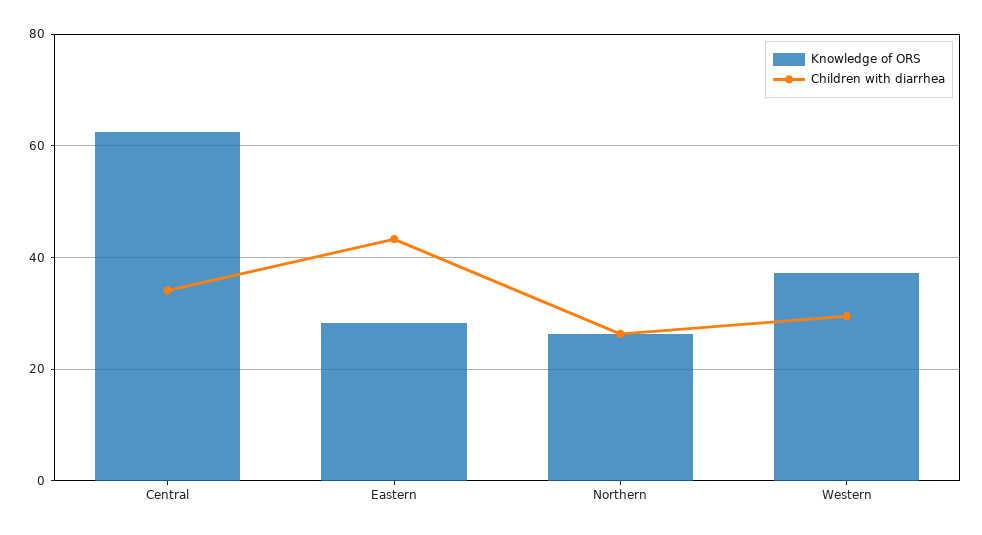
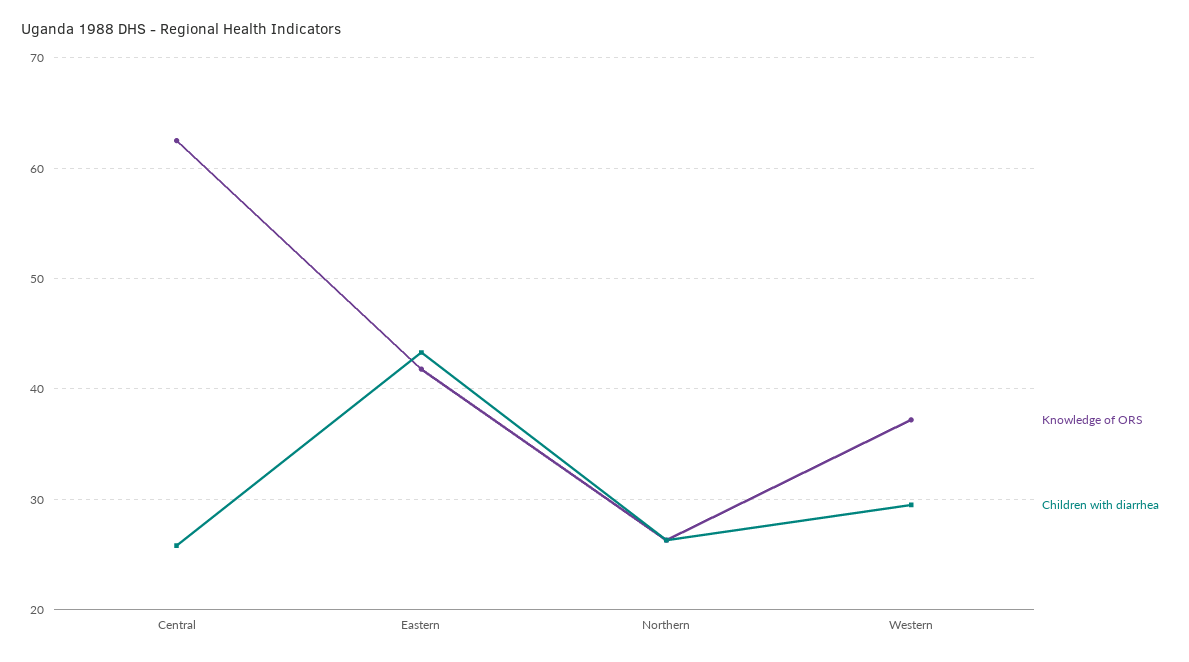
Children with diarrhea, Central: 34 -> 26
Knowledge of ORS, Eastern: 28 -> 42

